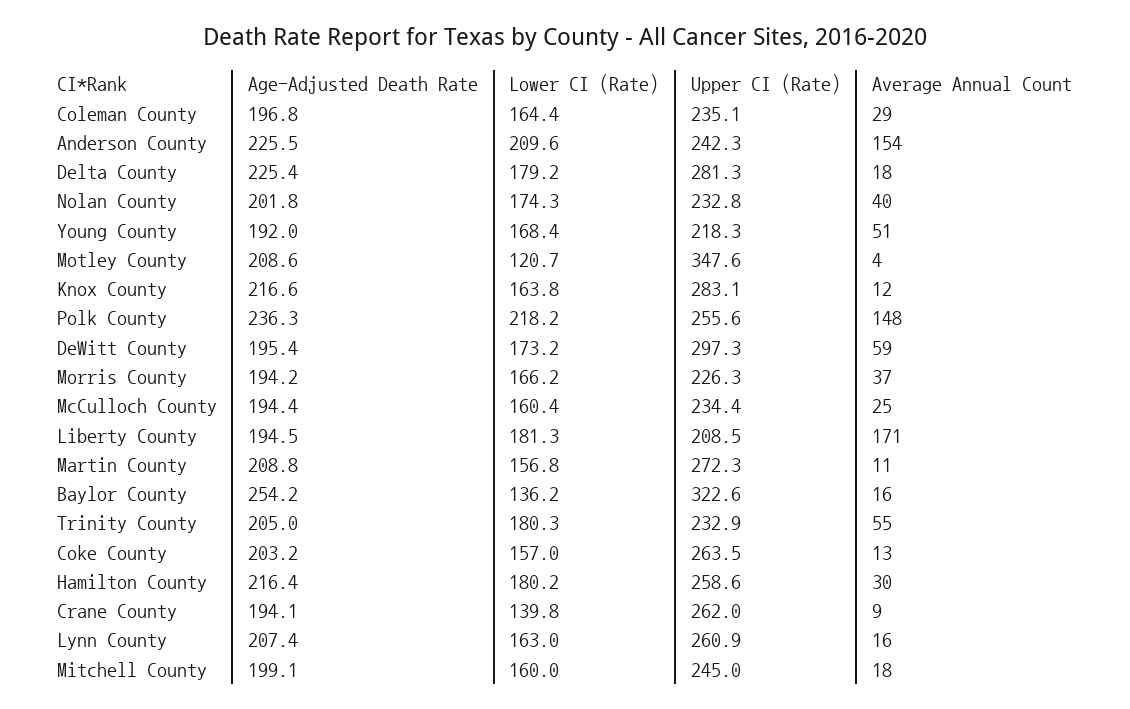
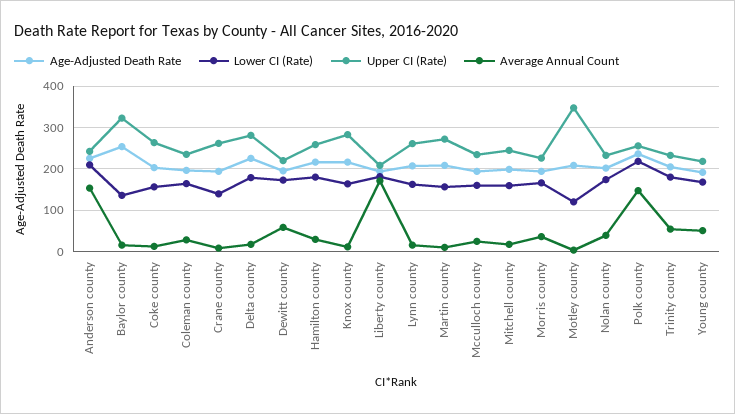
Upper CI (Rate), DeWitt County: 297.3 -> 220

